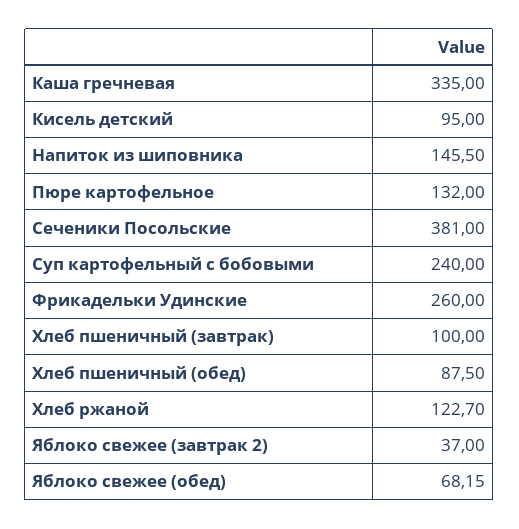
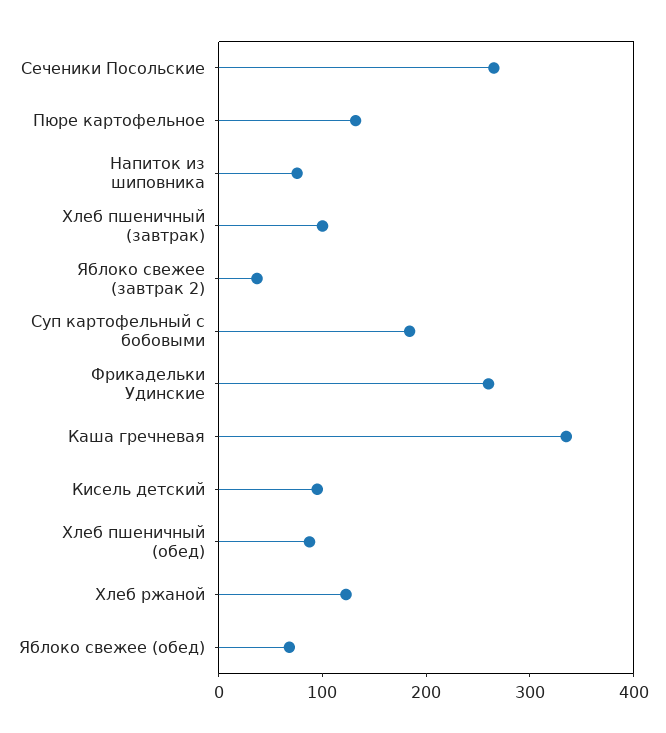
Напиток из шиповника: 145.5 -> 80
Сеченики Посольские: 381 -> 260
Суп картофельный с бобовыми: 240 -> 180

